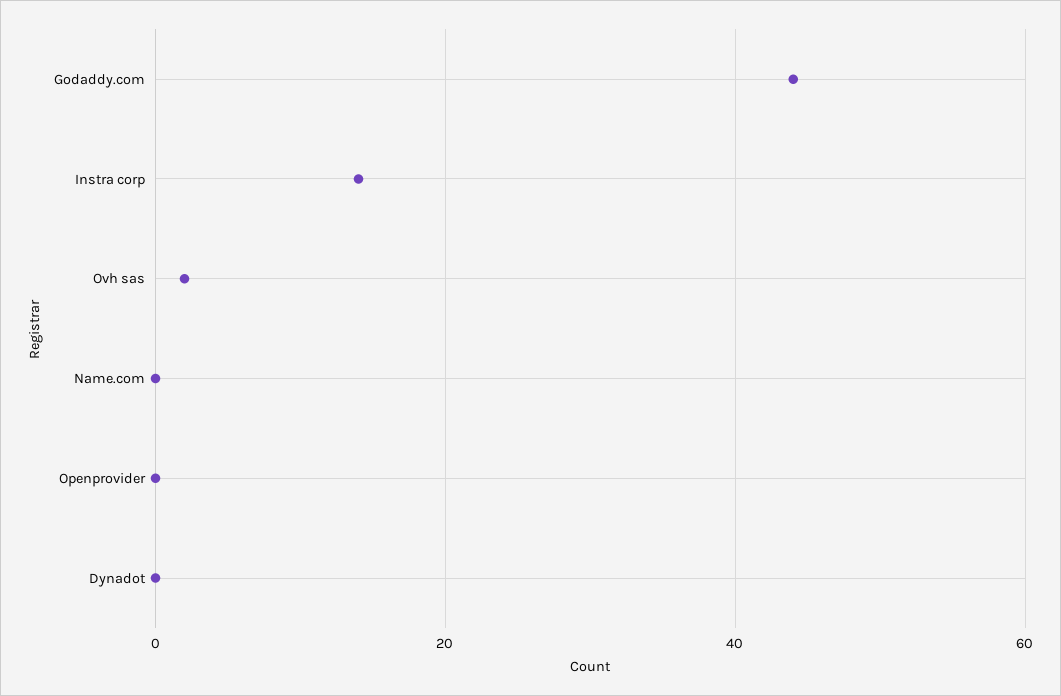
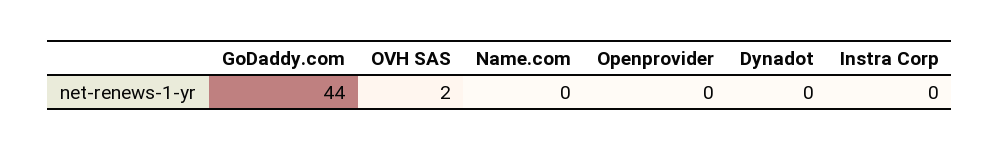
Instra corp: 15 -> 0

